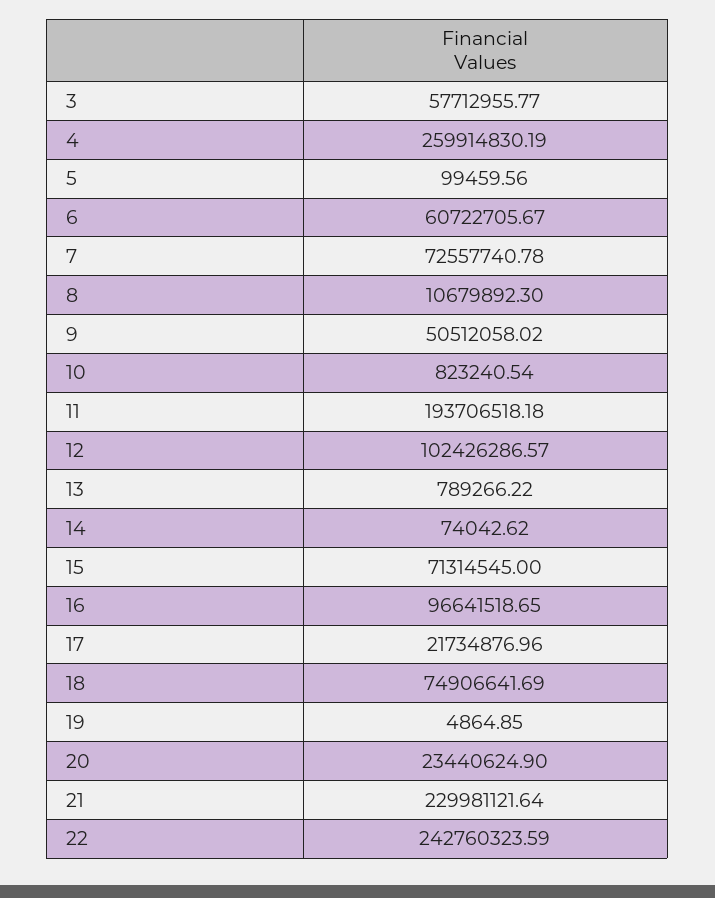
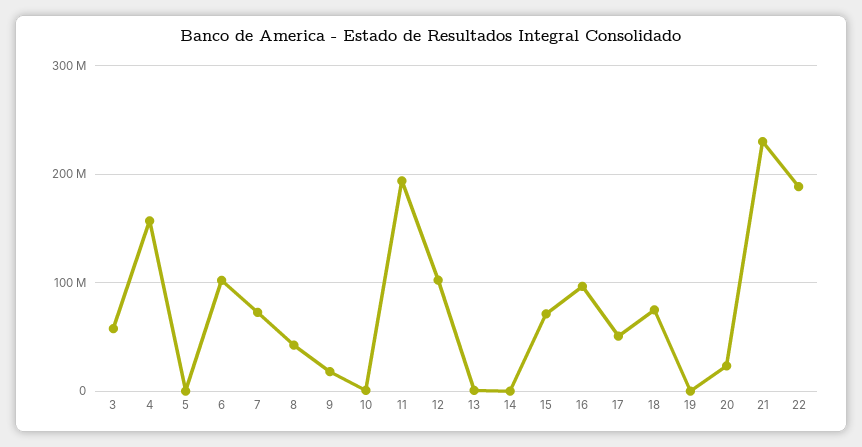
4: 259914830.19 -> 160000000
6: 60722705.67 -> 100000000
8: 10679892.3 -> 40000000
9: 50512058.02 -> 20000000
17: 21734876.96 -> 50000000
22: 242760323.59 -> 190000000

